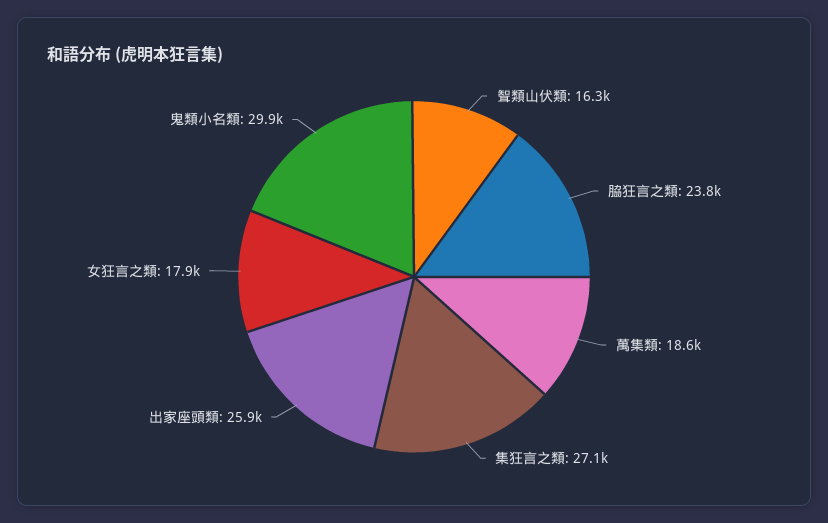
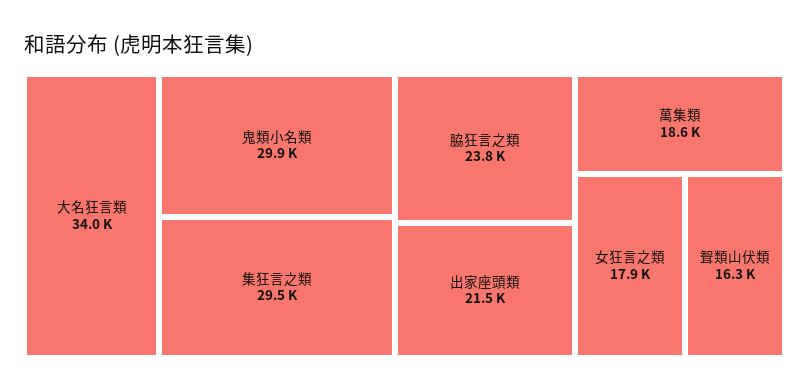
集狂言之類: 27100 -> 29500
出家座頭類: 25900 -> 21500
大名狂言類: none -> 34000

